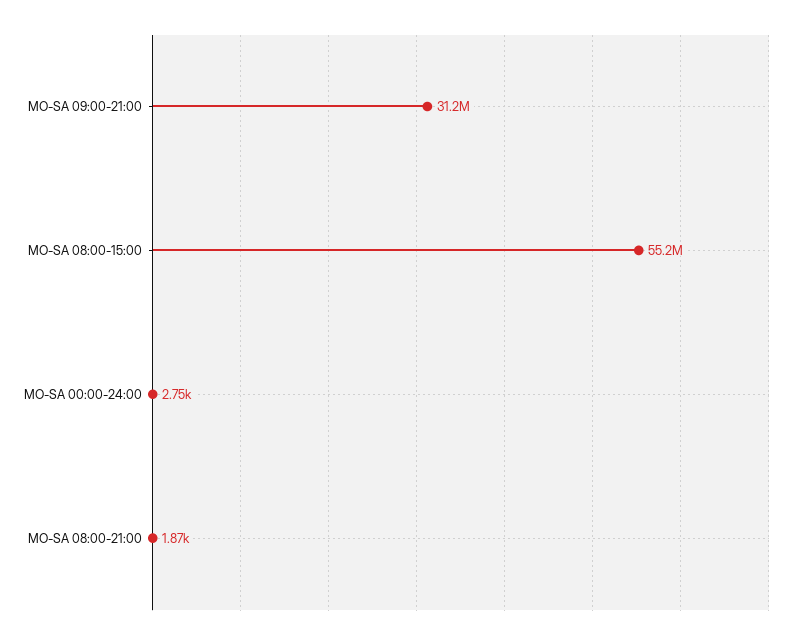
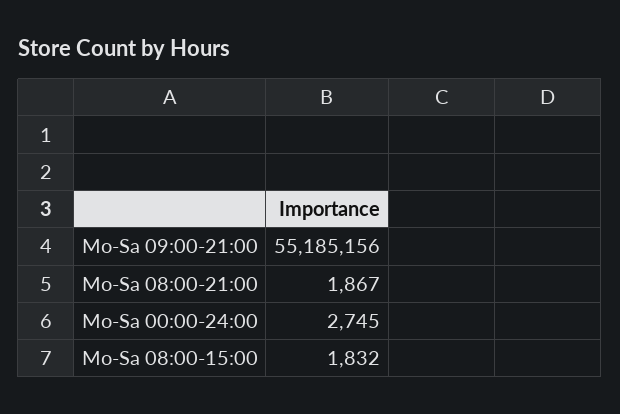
MO-SA 09:00-21:00: 31200000 -> 55185156
MO-SA 08:00-15:00: 55200000 -> 1832

